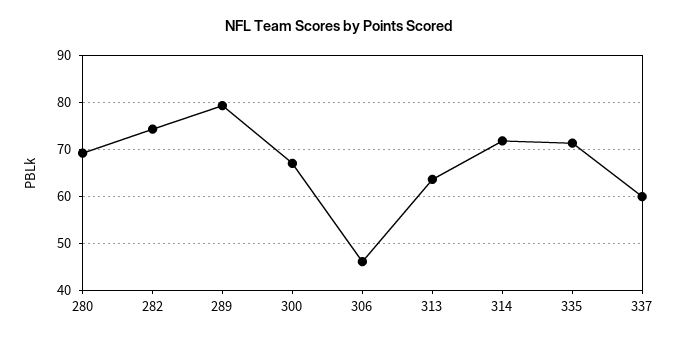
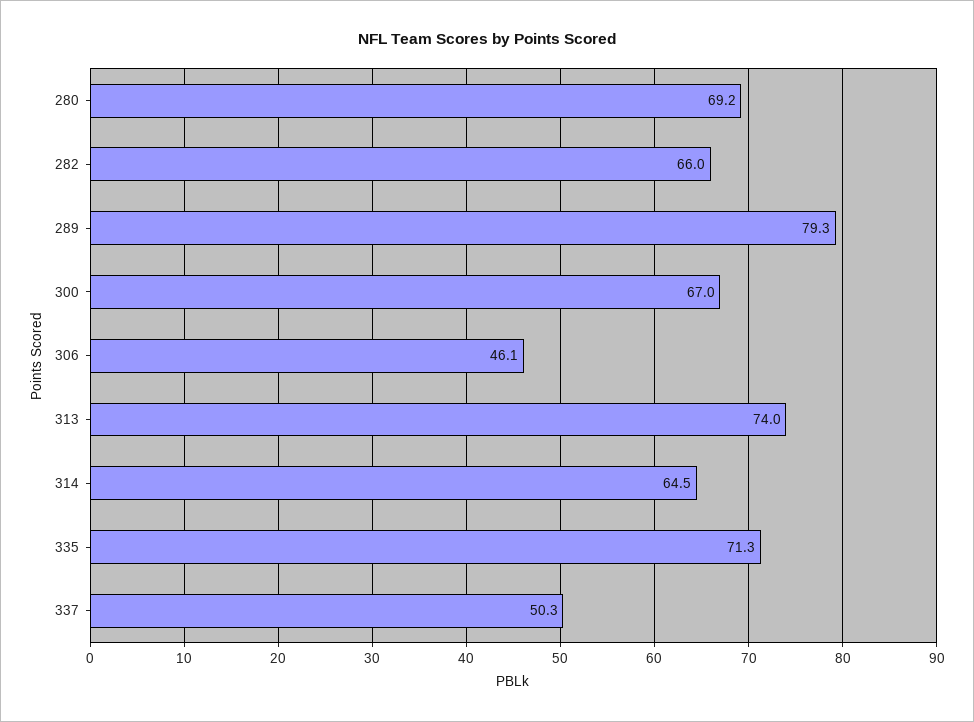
282: 74 -> 66
313: 64 -> 74
314: 72 -> 64.5
337: 60 -> 50.3

